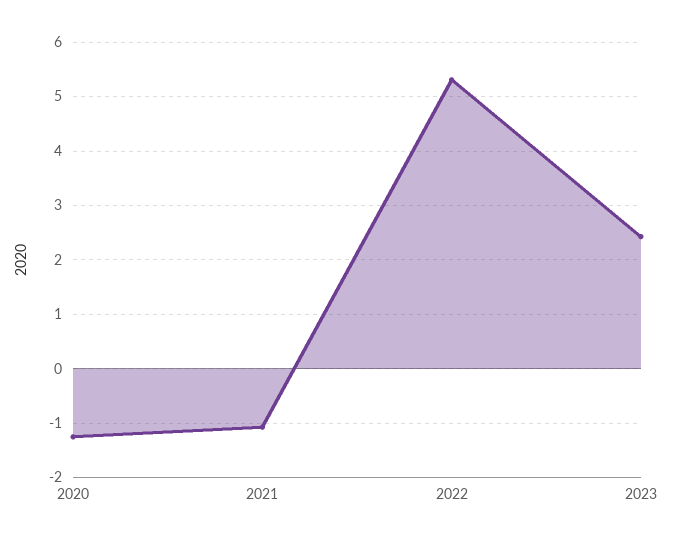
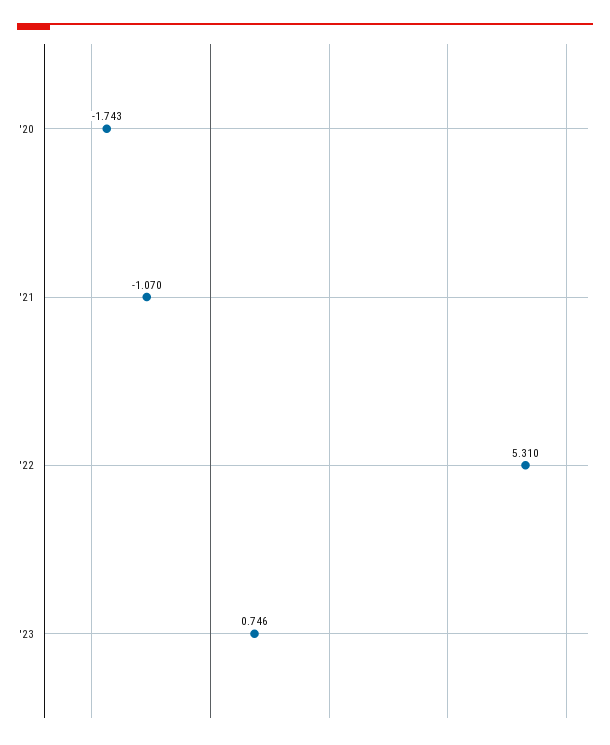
2020: -1.2 -> -1.743
2023: 2.4 -> 0.746

